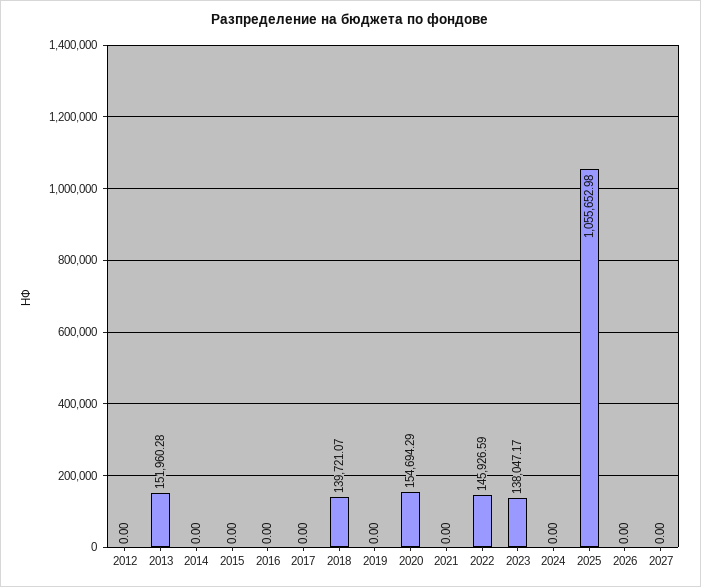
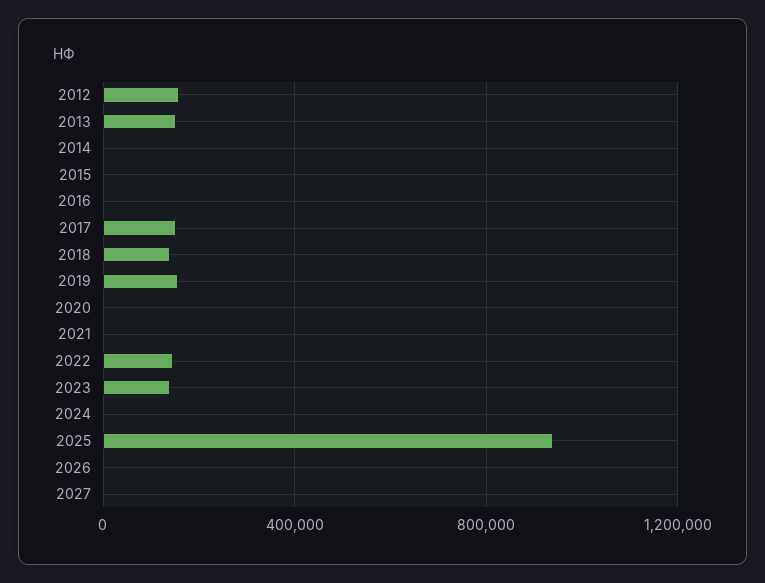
2012: 0 -> 150000
2017: 0 -> 150000
2019: 0 -> 150000
2020: 154694.29 -> 0
2025: 1055652.98 -> 950000

